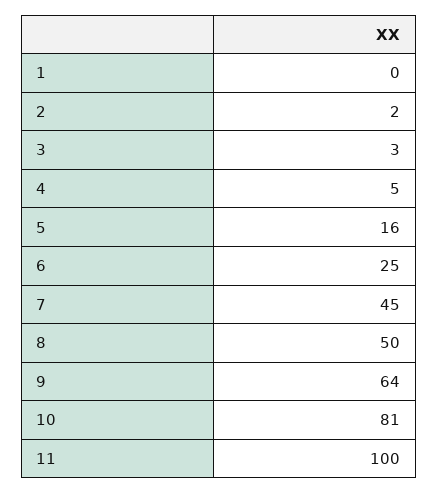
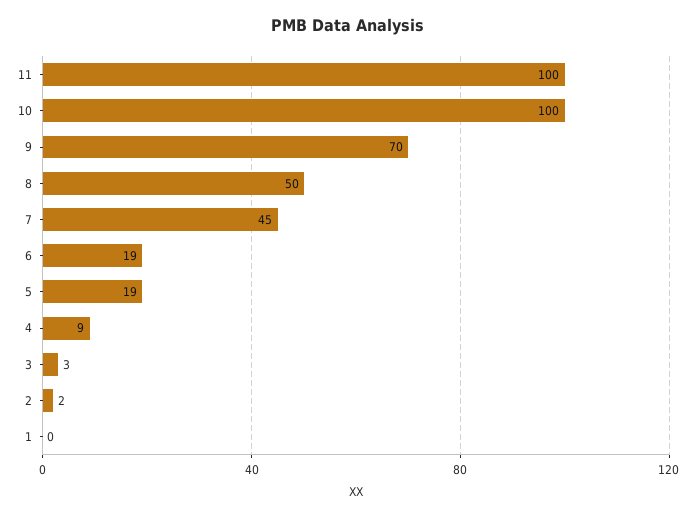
4: 5 -> 9
5: 16 -> 19
6: 25 -> 19
9: 64 -> 70
10: 81 -> 100

